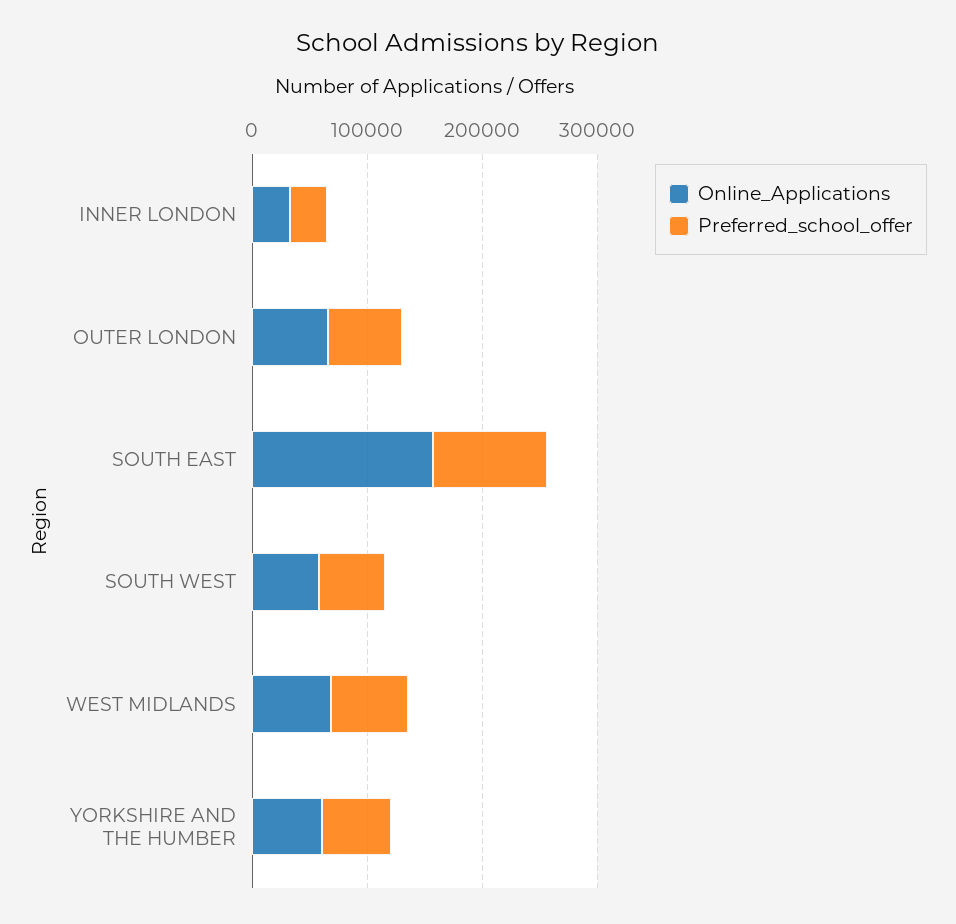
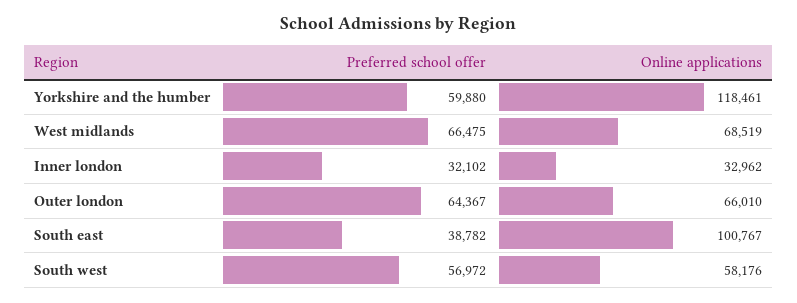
Online_Applications, SOUTH EAST: 160000 -> 100767
Preferred_school_offer, SOUTH EAST: 100000 -> 38782
Online_Applications, YORKSHIRE AND THE HUMBER: 60000 -> 118461

